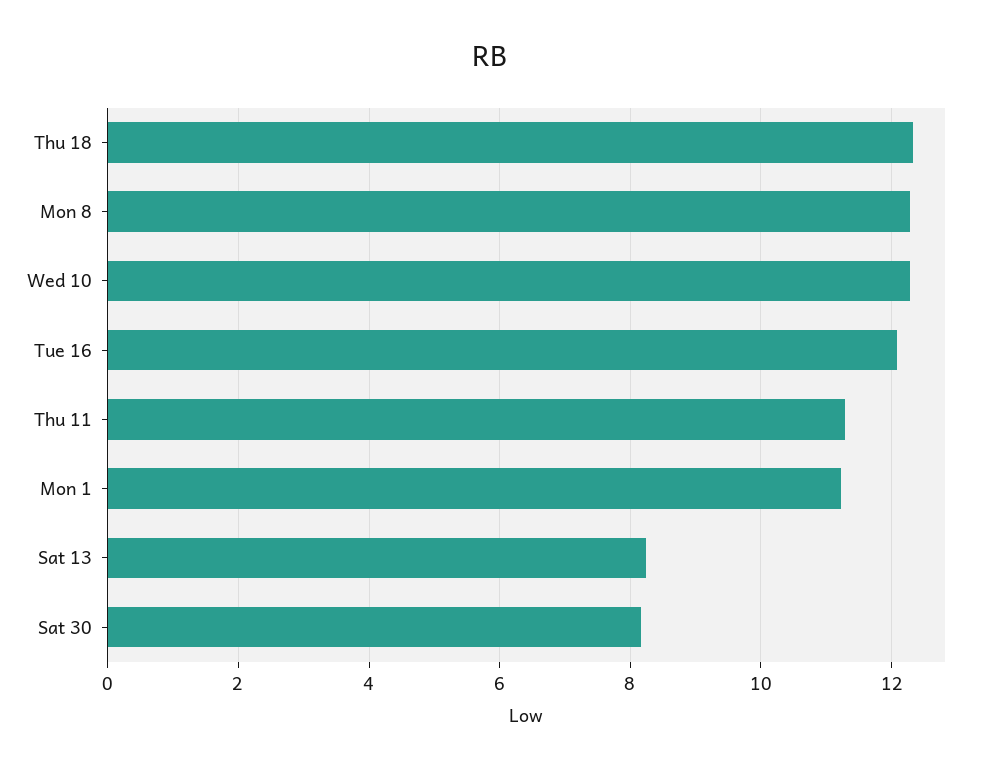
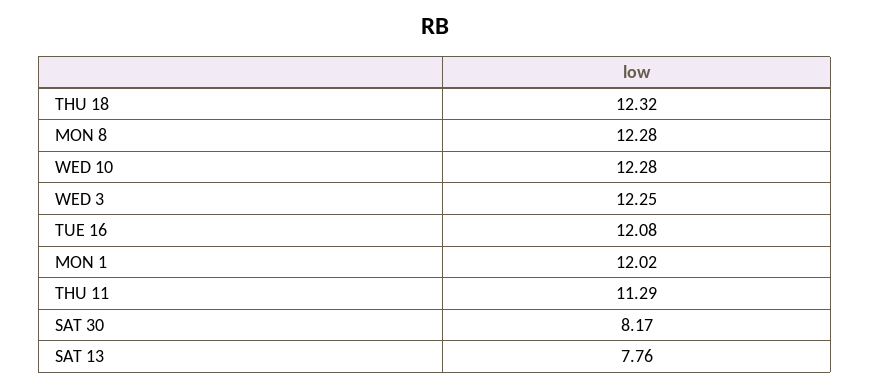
Mon 1: 11.2 -> 12.02
Sat 13: 8.2 -> 7.76
WED 3: none -> 12.25

